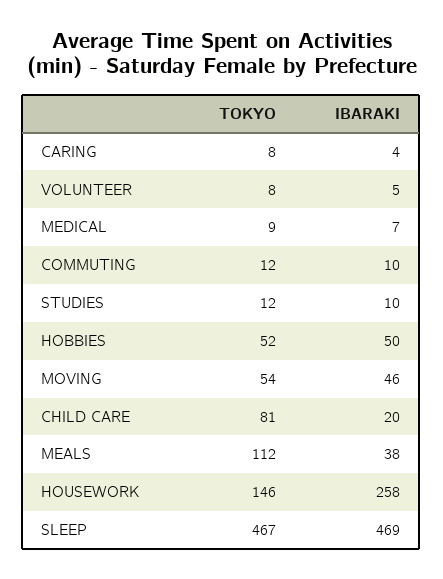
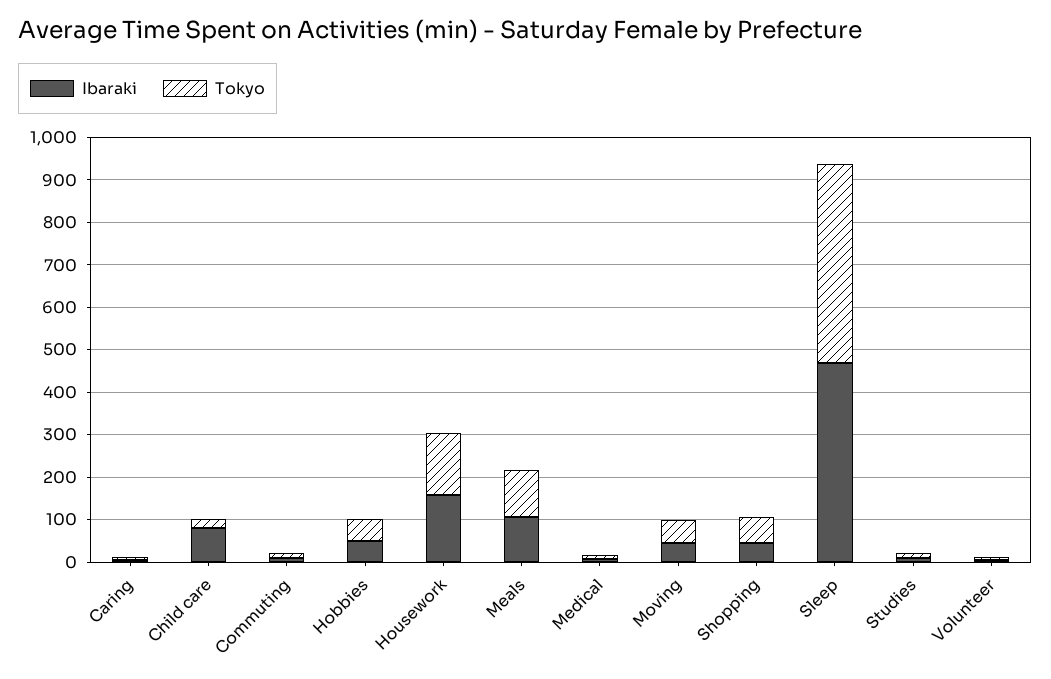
TOKYO, CHILD CARE: 81 -> 20
IBARAKI, CHILD CARE: 20 -> 80
IBARAKI, MEALS: 38 -> 100
IBARAKI, HOUSEWORK: 258 -> 160
IBARAKI, Shopping: none -> 40
TOKYO, Shopping: none -> 60

